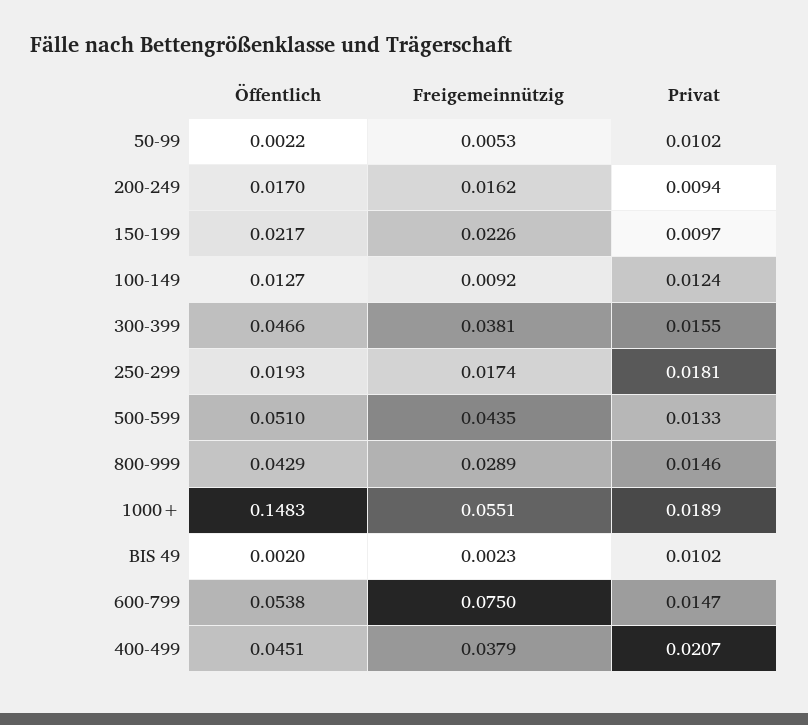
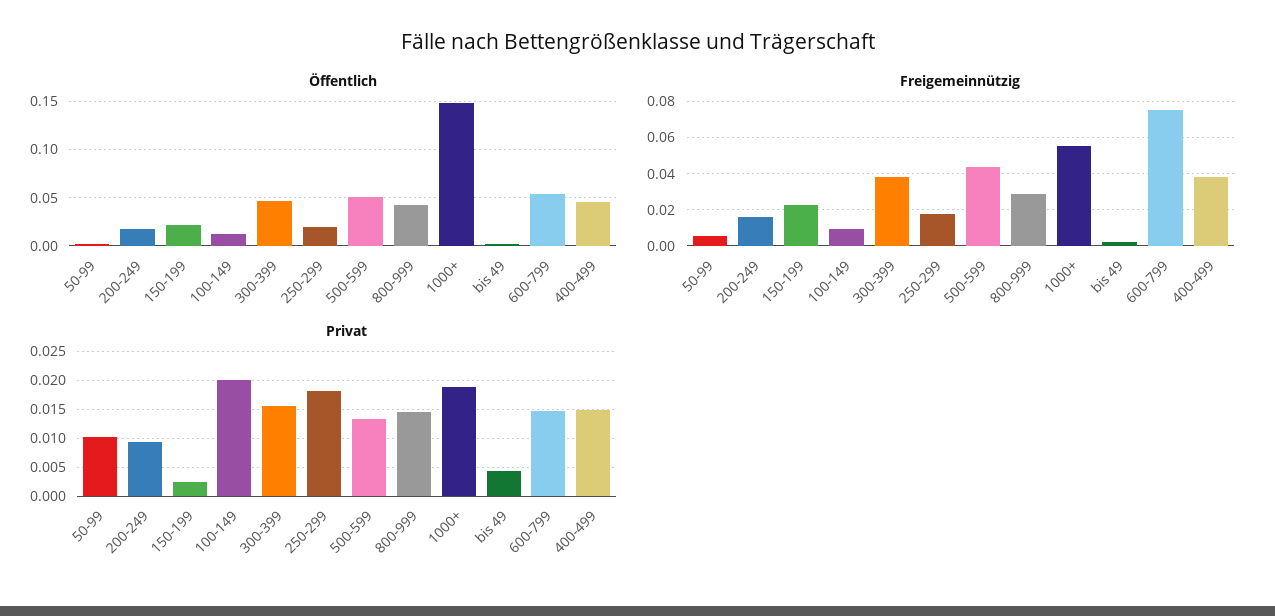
Privat, 150-199: 0.0097 -> 0.0025
Privat, 100-149: 0.0124 -> 0.02
Privat, BIS 49: 0.0102 -> 0.005
Privat, 400-499: 0.0207 -> 0.015

